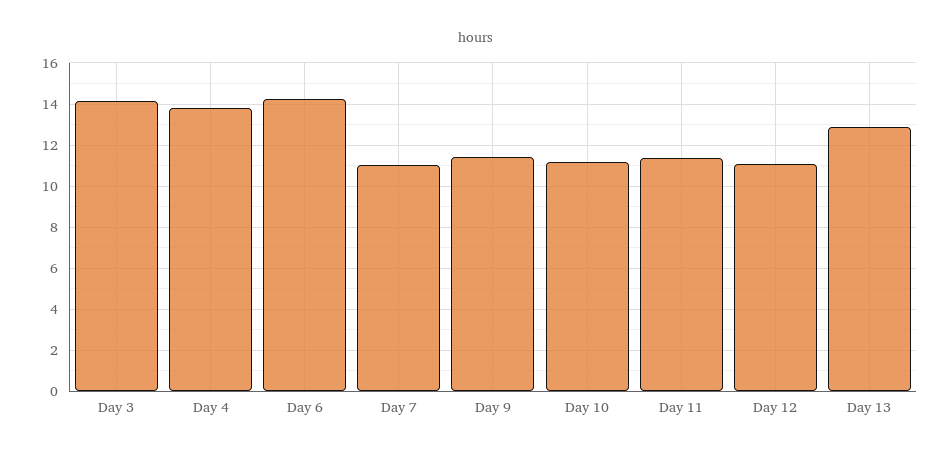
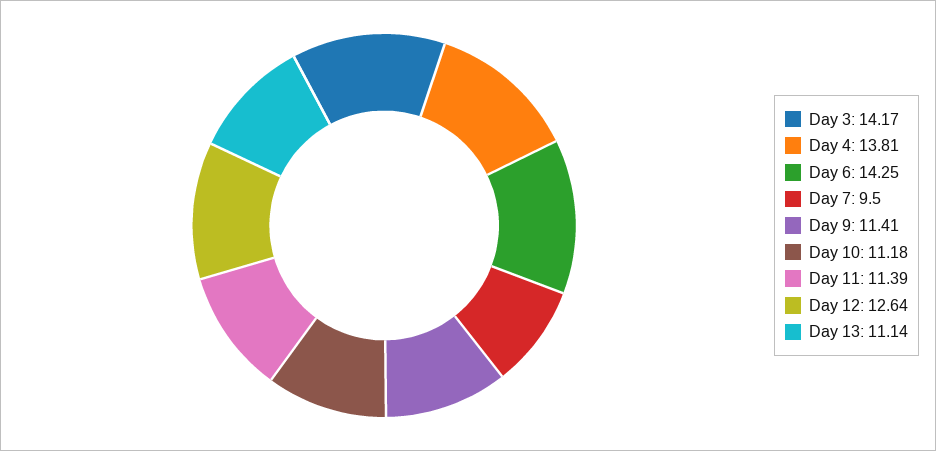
Day 7: 11 -> 9.5
Day 12: 11 -> 12.64
Day 13: 13 -> 11.14

